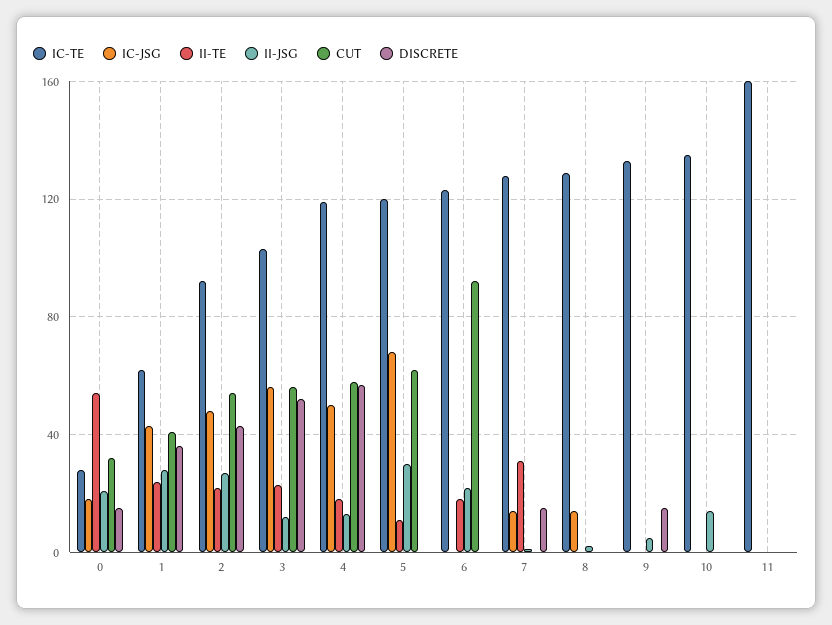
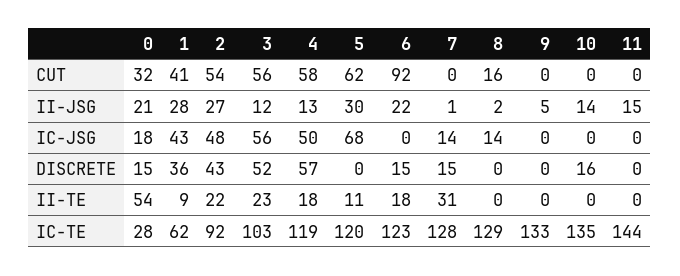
II-TE, 1: 25 -> 9
DISCRETE, 6: 0 -> 15
CUT, 8: 0 -> 16
DISCRETE, 9: 15 -> 0
DISCRETE, 10: 0 -> 16
IC-TE, 11: 160 -> 144
II-JSG, 11: 0 -> 15

